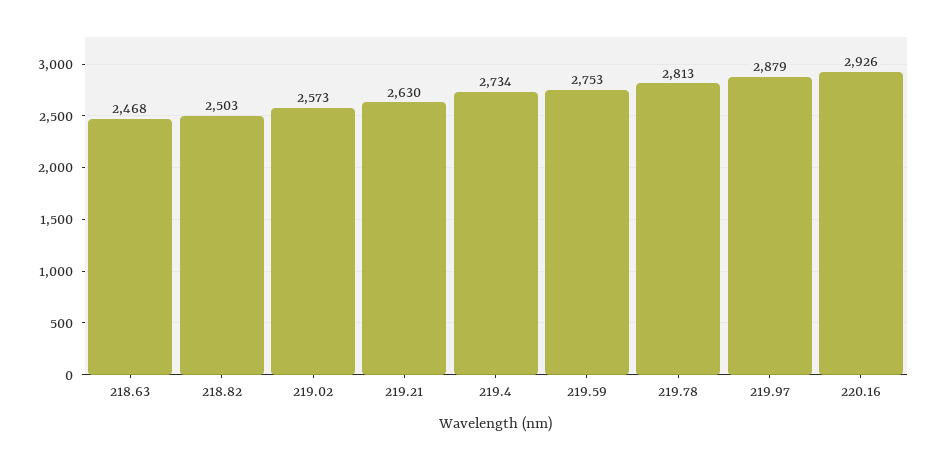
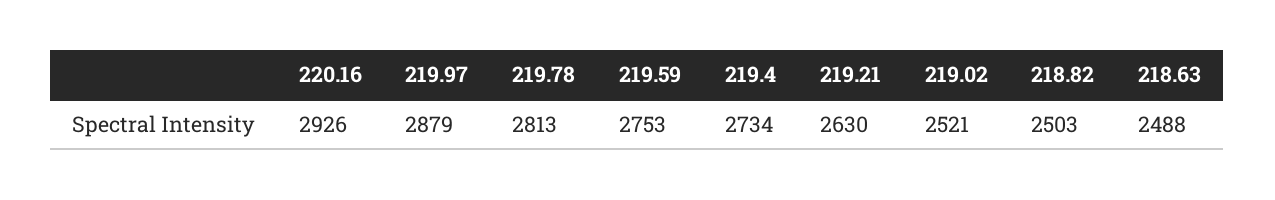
218.63: 2468 -> 2488
219.02: 2573 -> 2521

